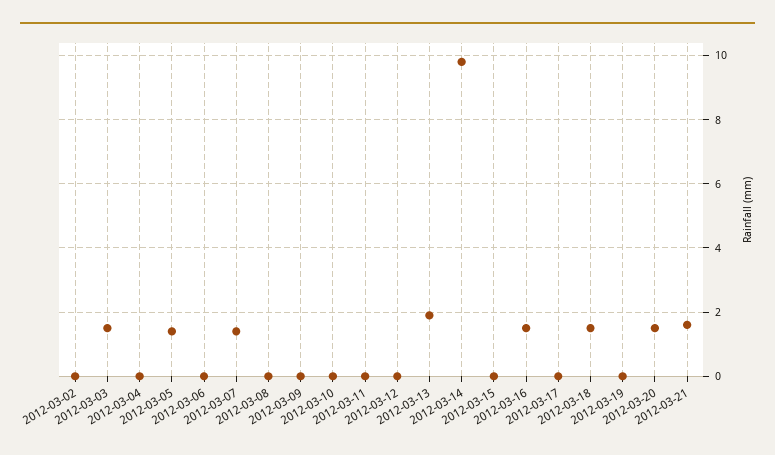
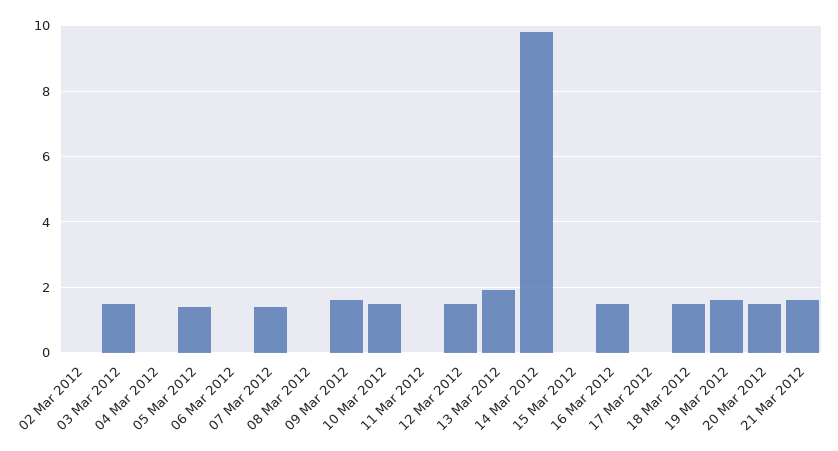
2012-03-09: 0 -> 1.5
2012-03-10: 0 -> 1.5
2012-03-12: 0 -> 1.5
2012-03-19: 0 -> 1.5

